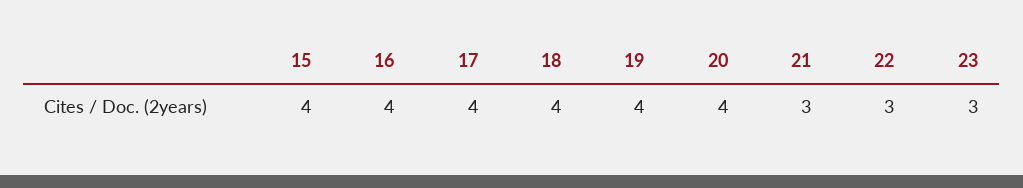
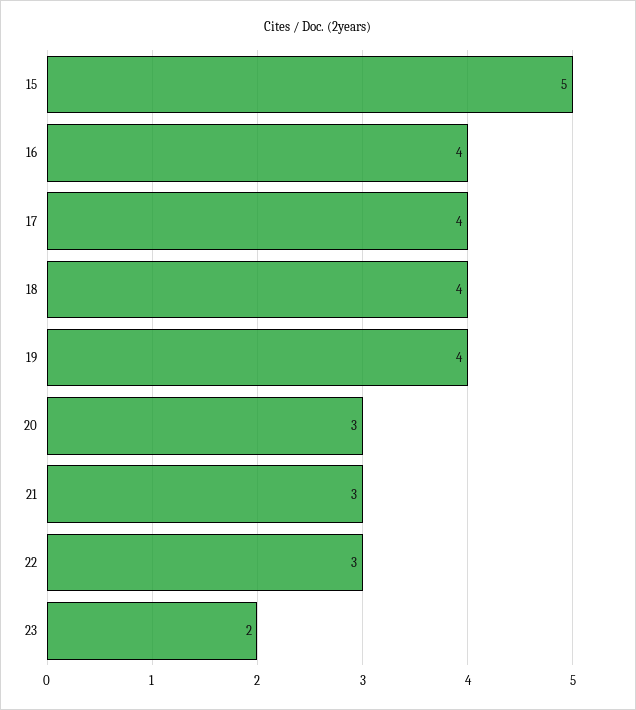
15: 4 -> 5
20: 4 -> 3
23: 3 -> 2

